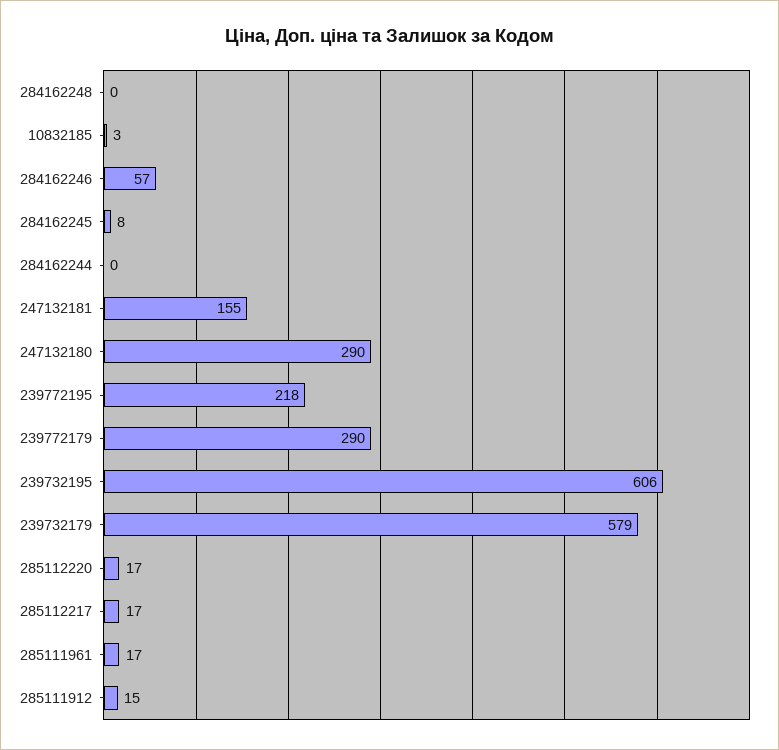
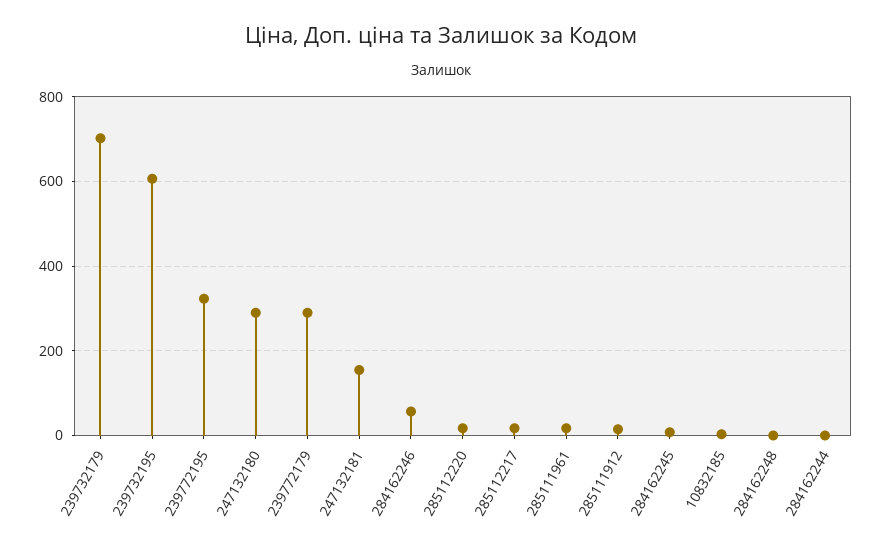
239772195: 218 -> 320
239732179: 579 -> 700

